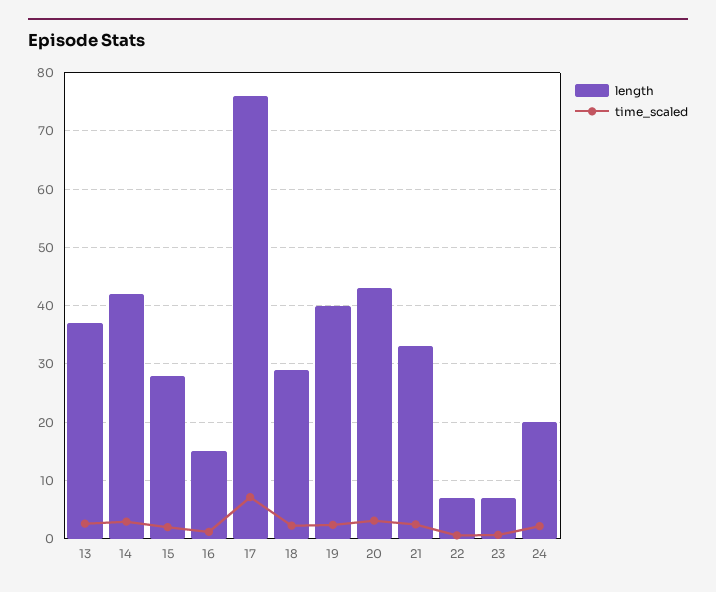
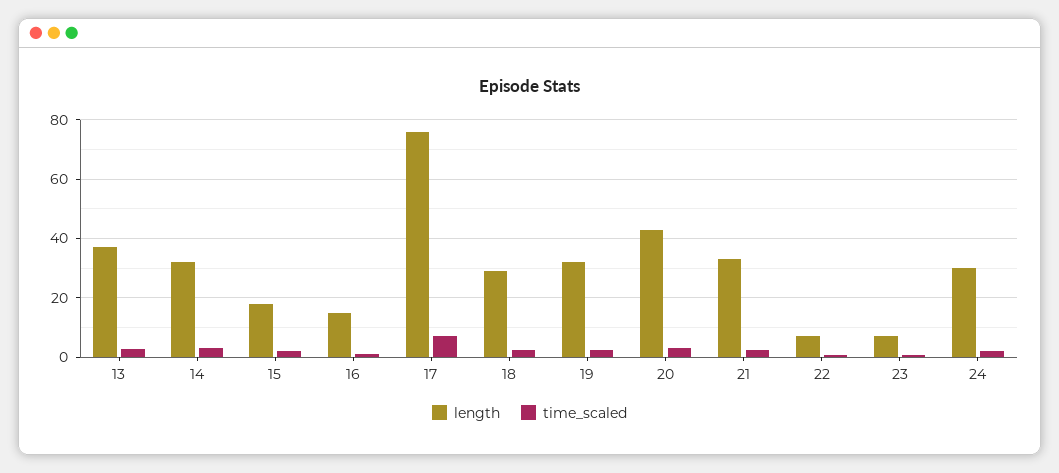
length, 14: 42 -> 32.5
length, 15: 28 -> 17.5
length, 19: 40 -> 32.5
length, 24: 20 -> 30

